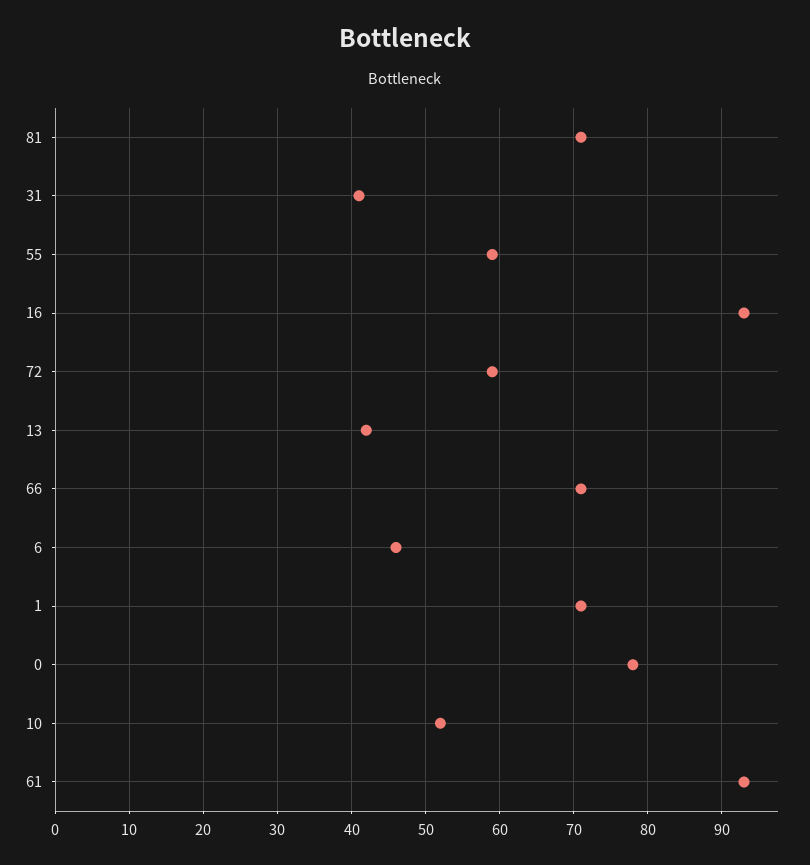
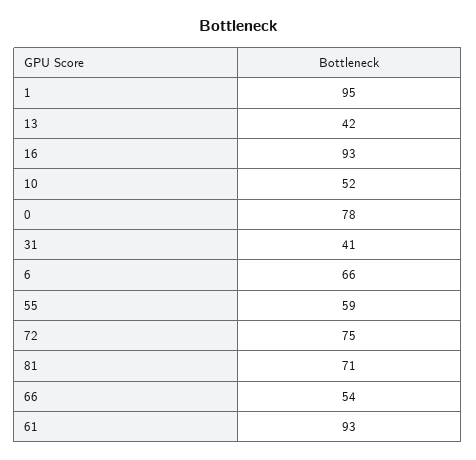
72: 59 -> 75
66: 71 -> 54
6: 46 -> 66
1: 71 -> 95

